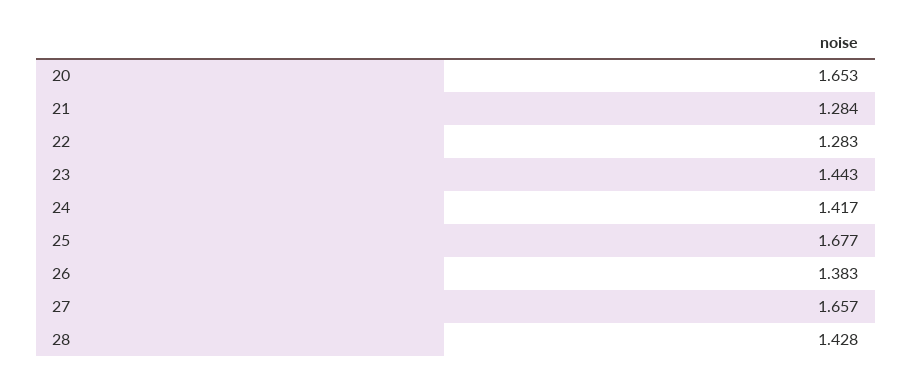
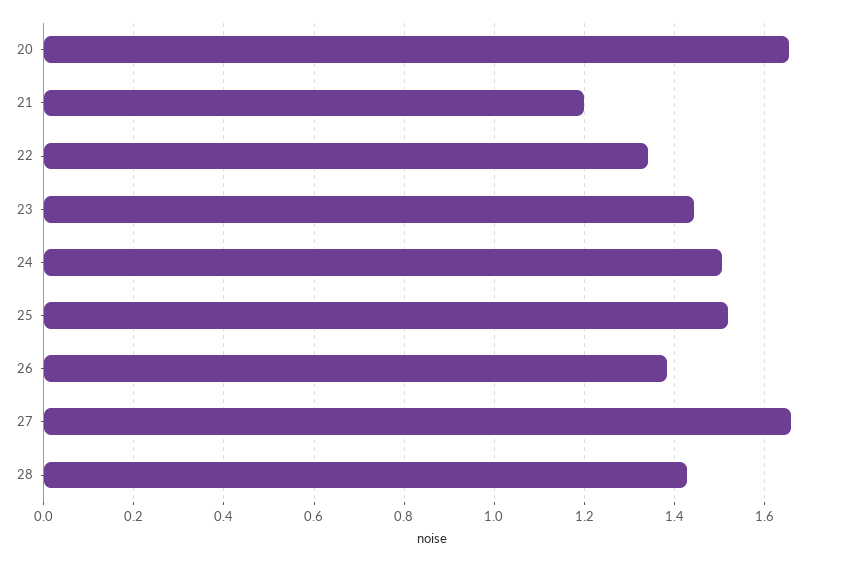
21: 1.284 -> 1.2
22: 1.283 -> 1.34
24: 1.417 -> 1.5
25: 1.677 -> 1.52

